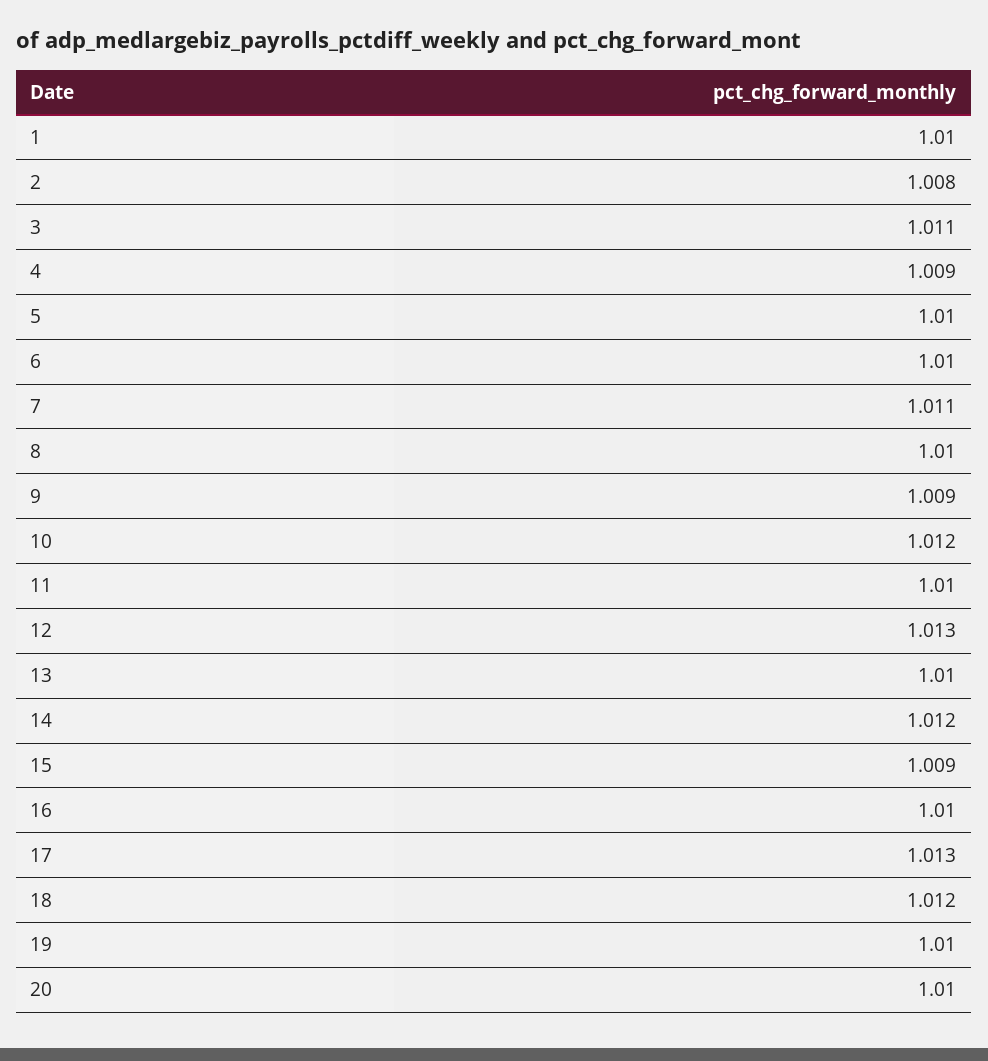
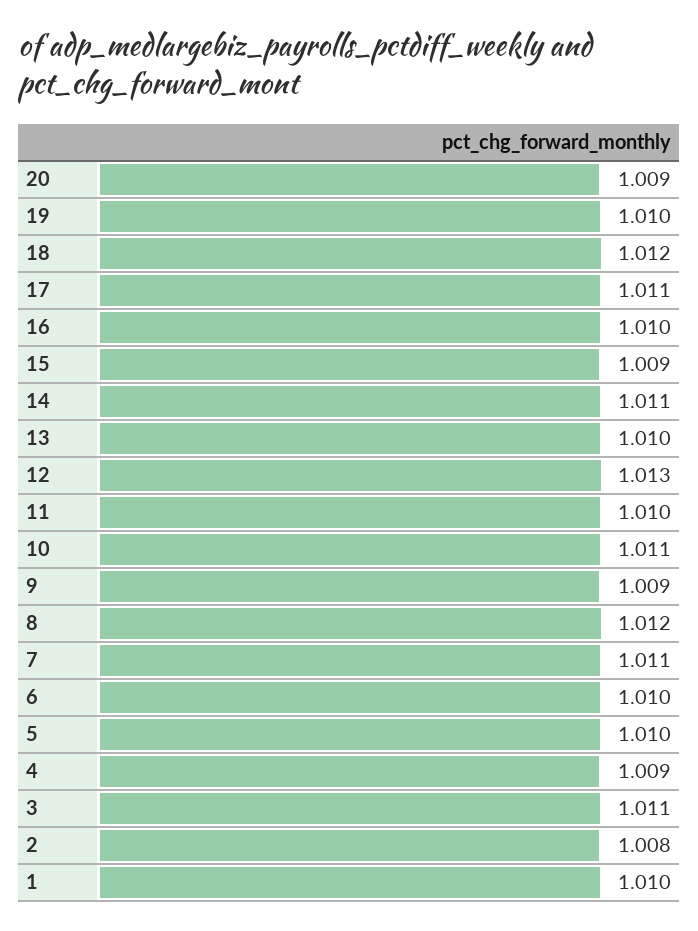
8: 1.01 -> 1.012
10: 1.012 -> 1.011
14: 1.012 -> 1.011
17: 1.013 -> 1.011
20: 1.01 -> 1.009

